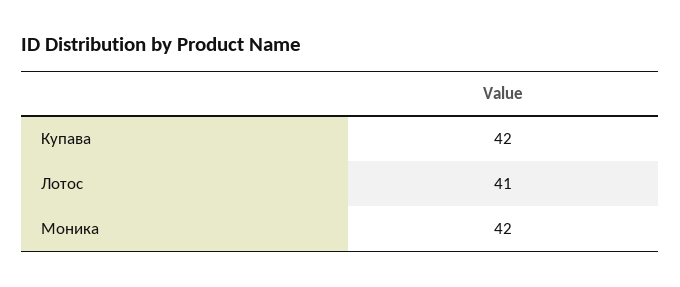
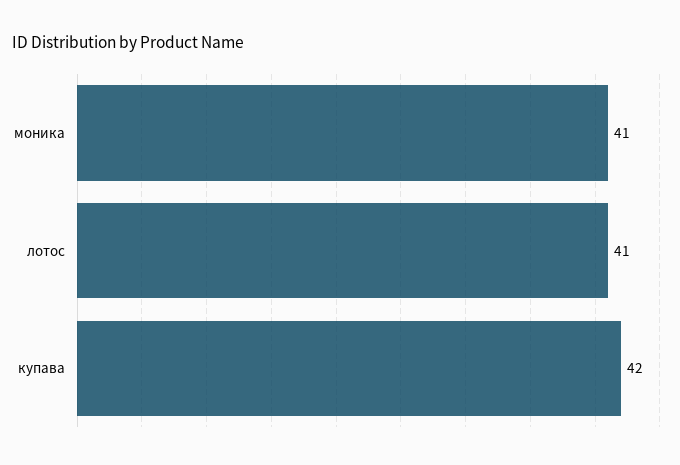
Моника: 42 -> 41

